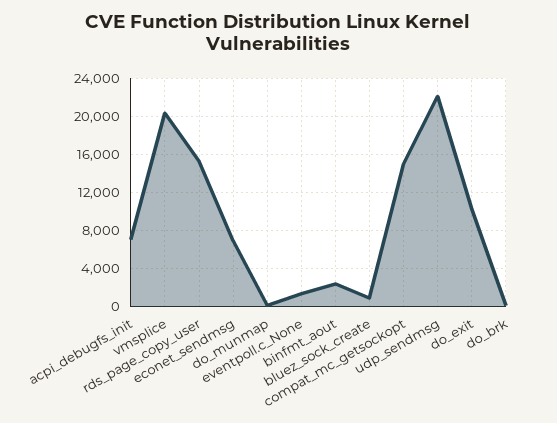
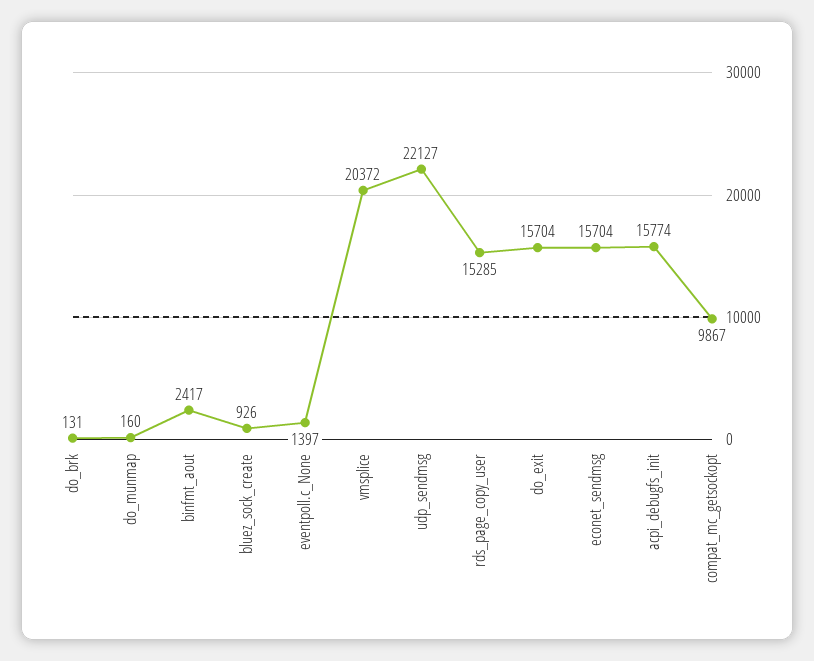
acpi_debugfs_init: 7000 -> 15774
econet_sendmsg: 7000 -> 15704
compat_mc_getsockopt: 15000 -> 9867
do_exit: 10000 -> 15704

